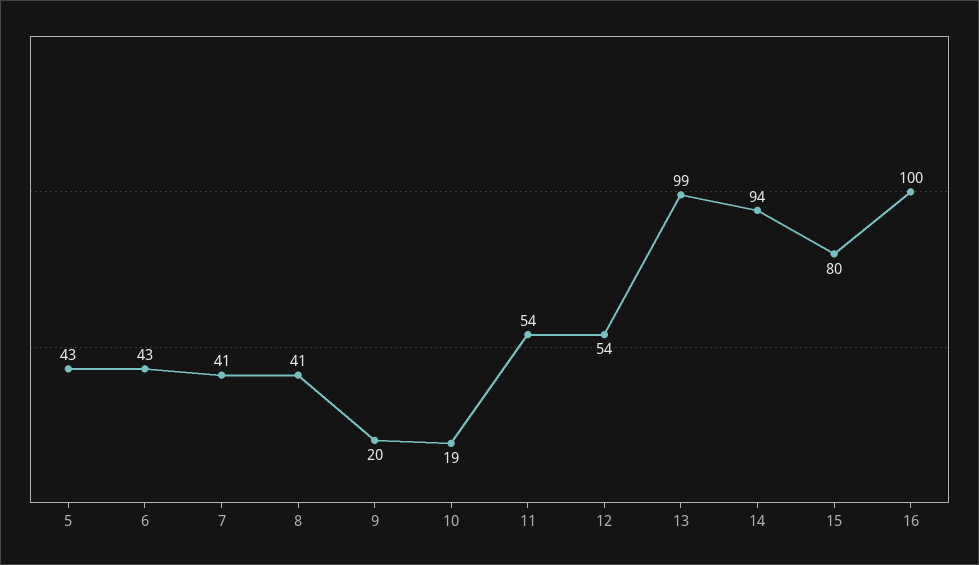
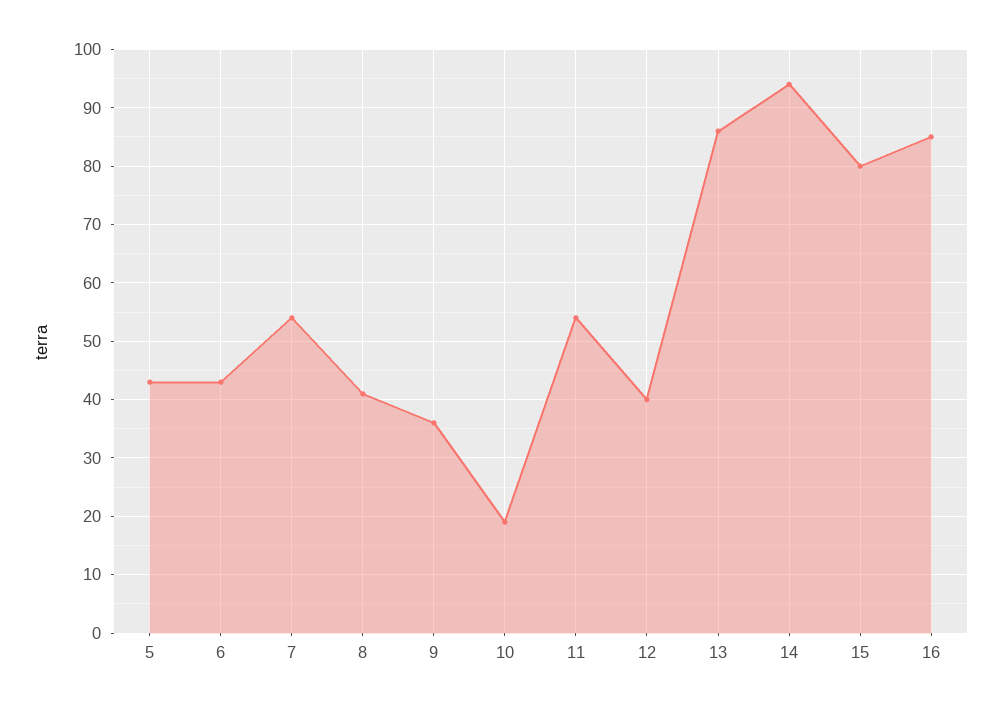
7: 41 -> 55
9: 20 -> 35
12: 54 -> 40
13: 99 -> 85
16: 100 -> 85

